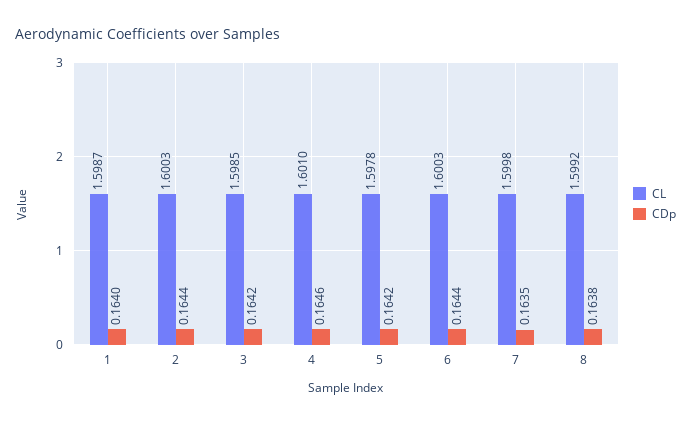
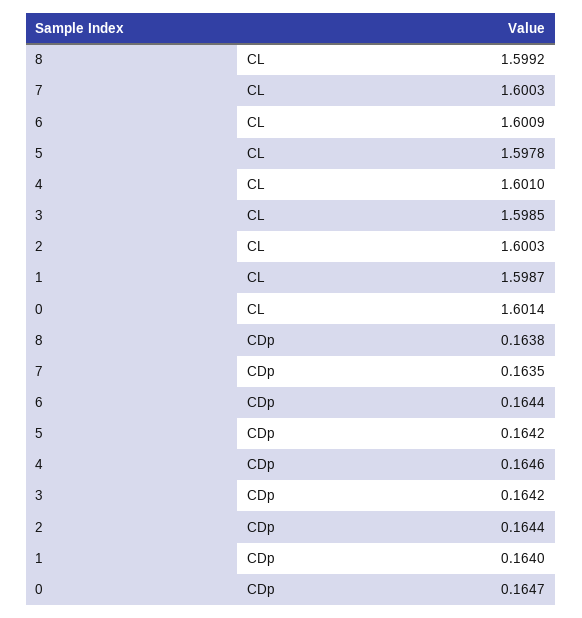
CL, 6: 1.6003 -> 1.6009
CL, 7: 1.5998 -> 1.6003
CL, 0: none -> 1.6014
CDp, 0: none -> 0.1647

